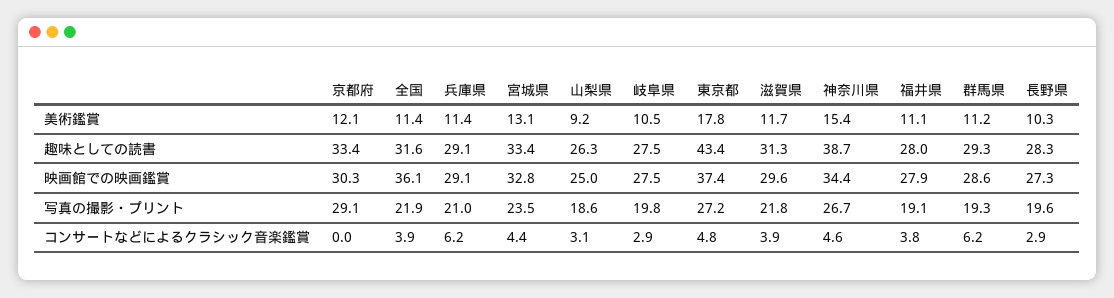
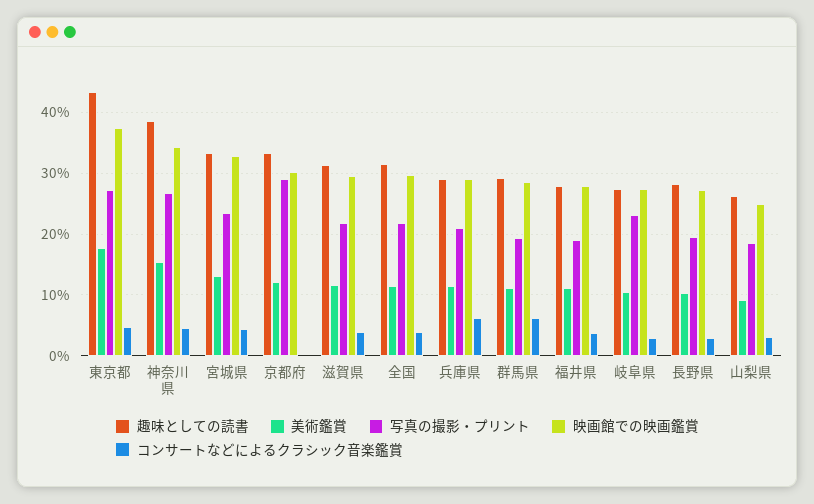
映画館での映画鑑賞, 全国: 36.1 -> 30
写真の撮影・プリント, 岐阜県: 19.8 -> 23

